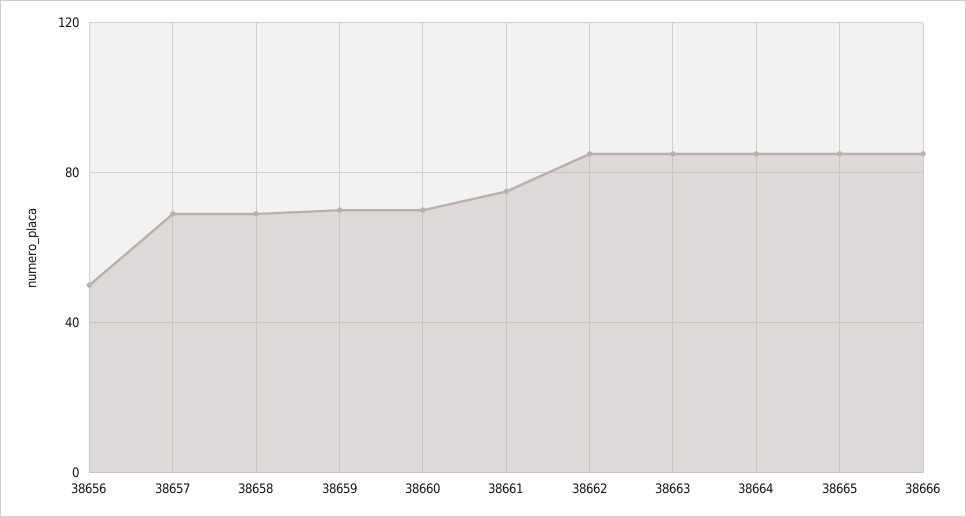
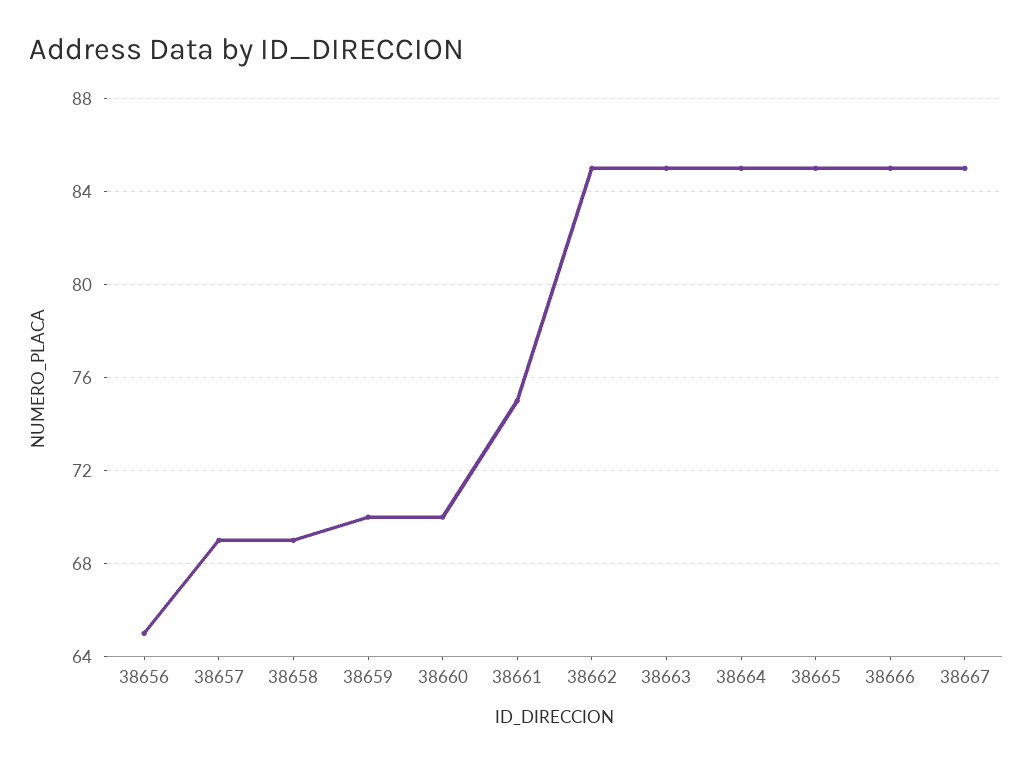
38656: 50 -> 65
38667: none -> 85

